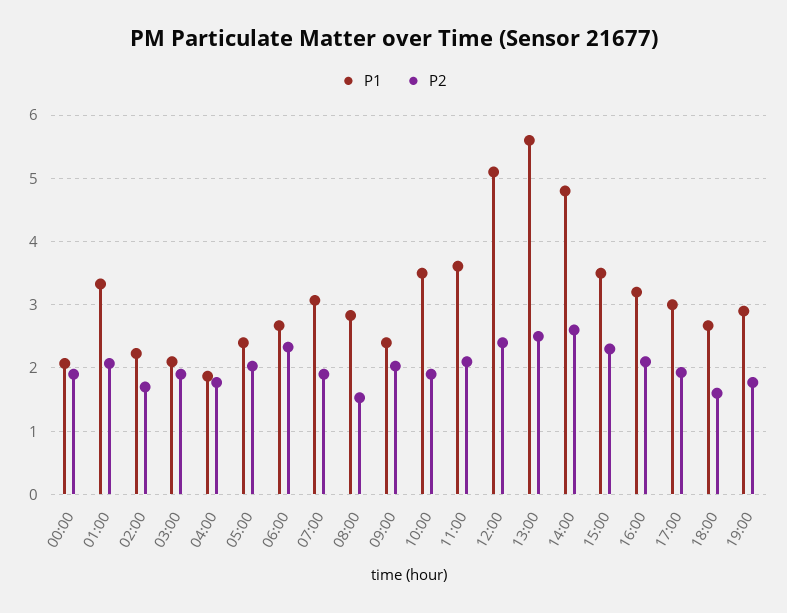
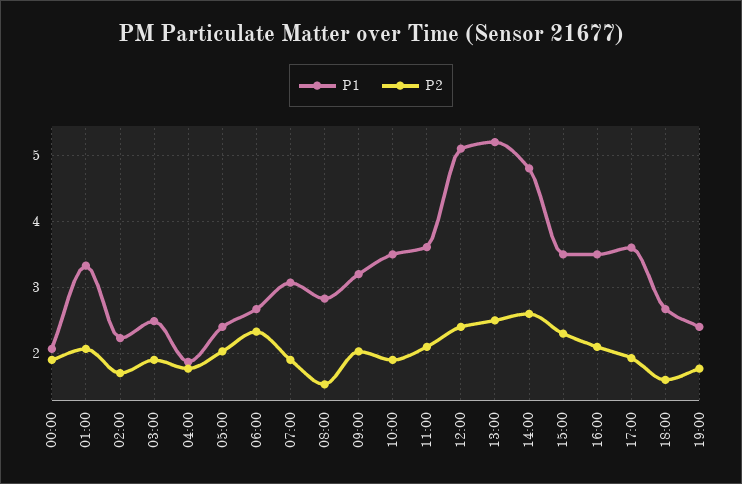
P1, 03:00: 2.1 -> 2.5
P1, 09:00: 2.4 -> 3.2
P1, 13:00: 5.6 -> 5.2
P1, 16:00: 3.2 -> 3.5
P1, 17:00: 3 -> 3.6
P1, 19:00: 2.9 -> 2.4

